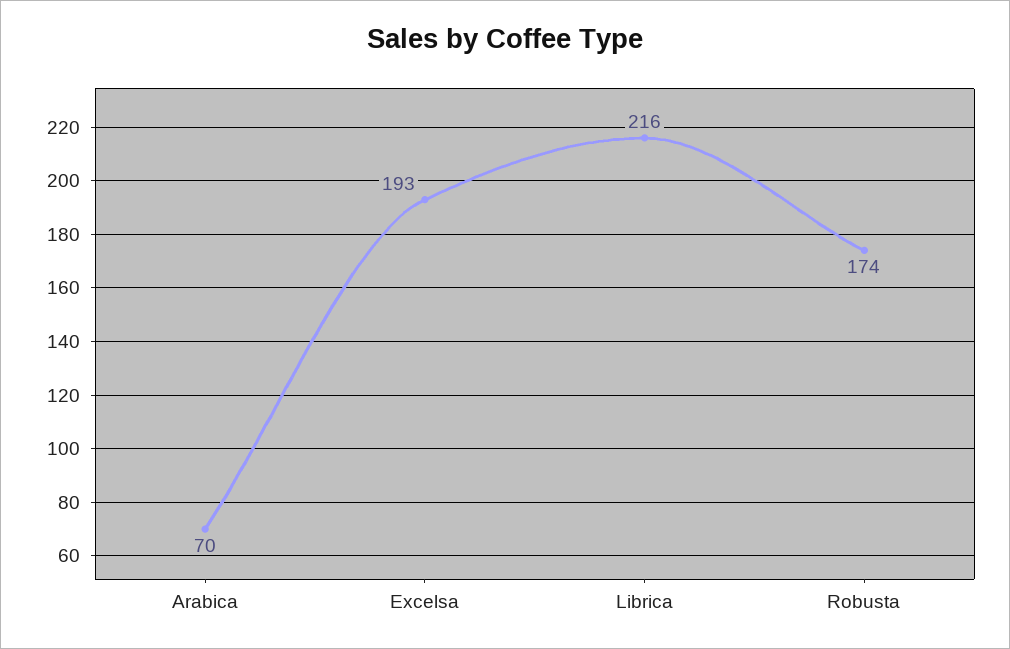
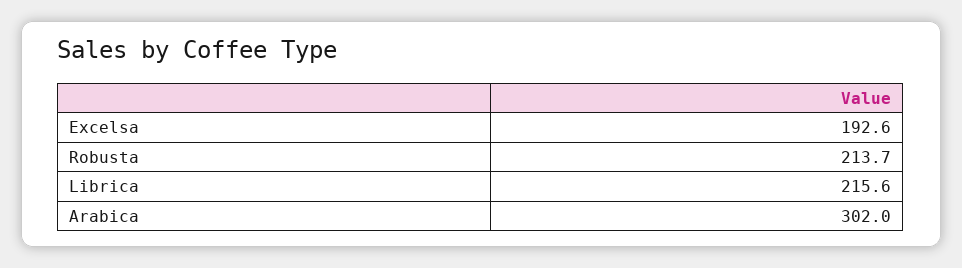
Arabica: 70 -> 302
Robusta: 174 -> 213.7

